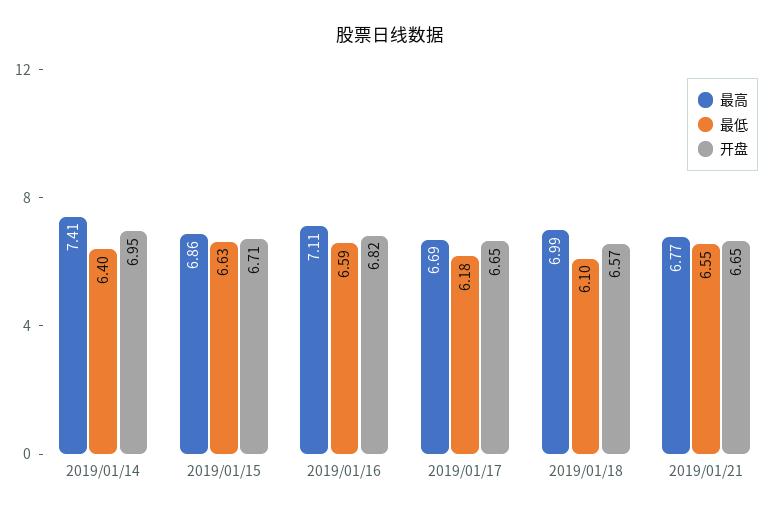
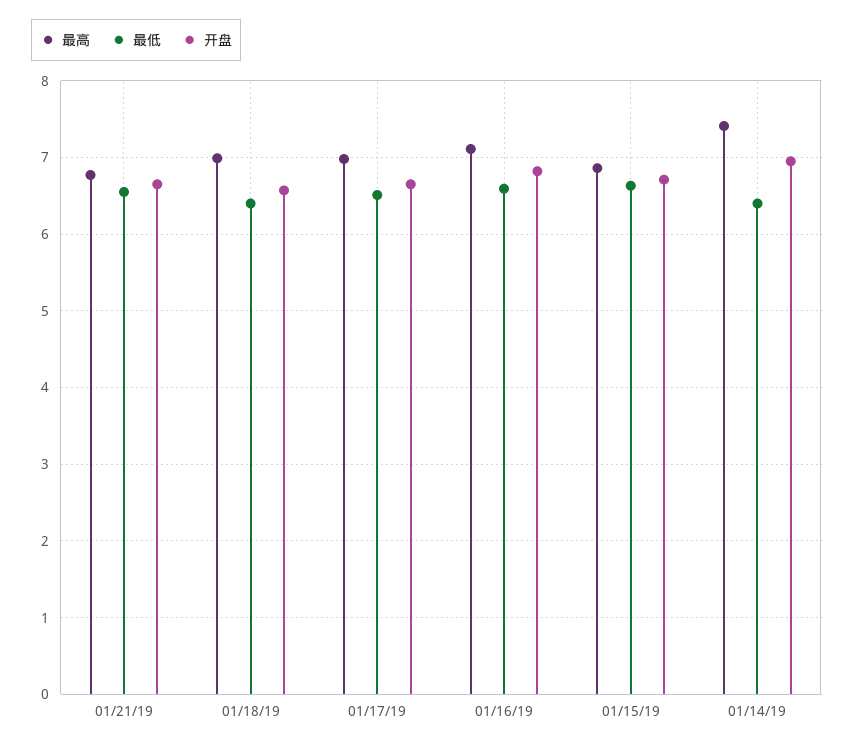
最高, 2019/01/17: 6.69 -> 7
最低, 2019/01/17: 6.18 -> 6.5
最低, 2019/01/18: 6.1 -> 6.4

